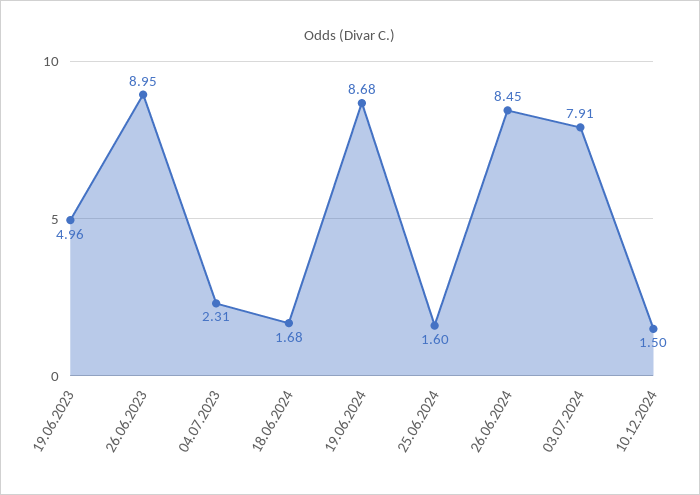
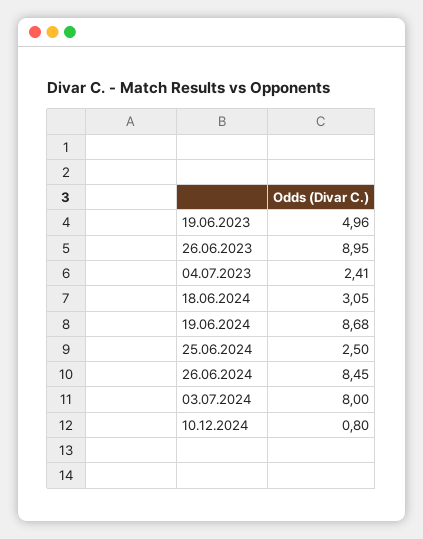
04.07.2023: 2.31 -> 2.41
18.06.2024: 1.68 -> 3.05
25.06.2024: 1.6 -> 2.5
03.07.2024: 7.91 -> 8
10.12.2024: 1.5 -> 0.8

